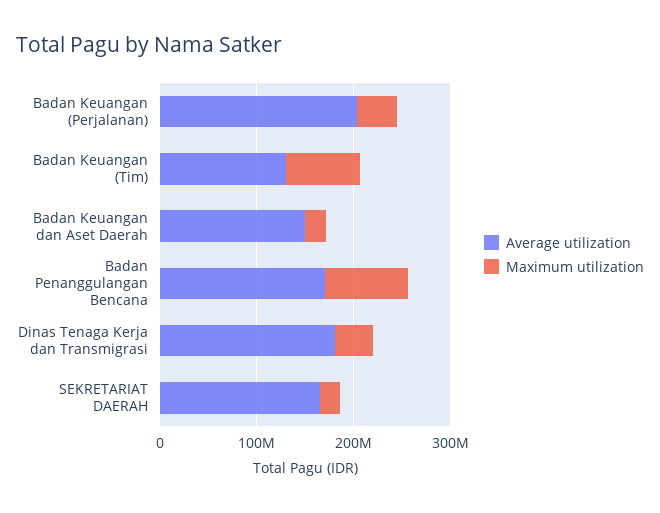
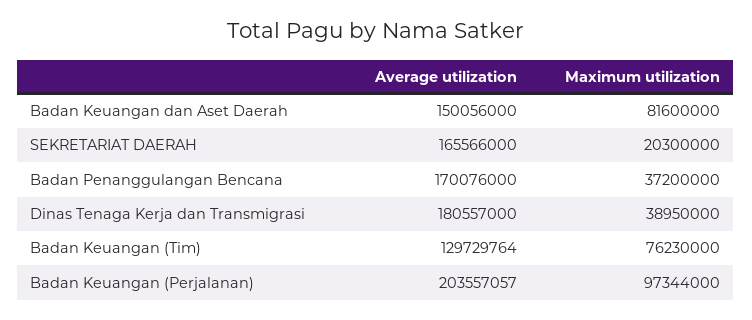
Maximum utilization, Badan Keuangan (Perjalanan): 40000000 -> 97344000
Maximum utilization, Badan Keuangan dan Aset Daerah: 20000000 -> 81600000
Maximum utilization, Badan Penanggulangan Bencana: 80000000 -> 37200000

